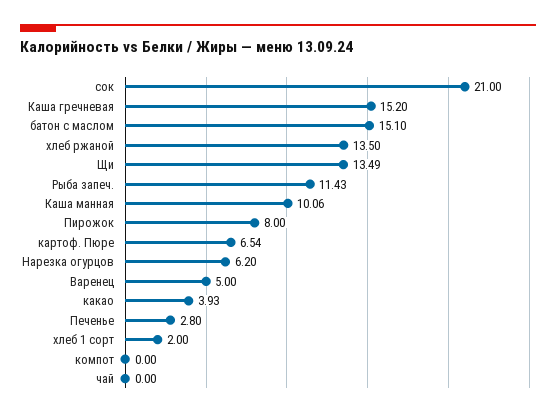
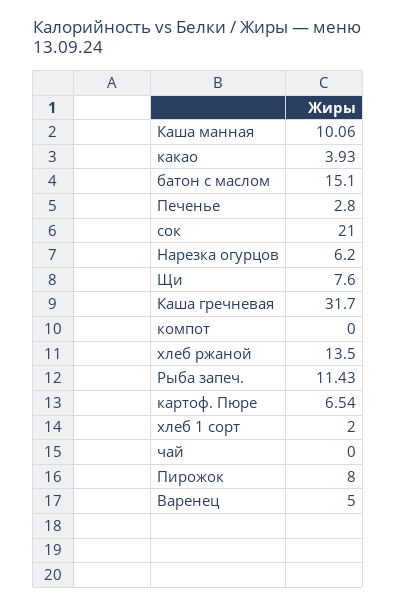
Каша гречневая: 15.2 -> 31.7
Щи: 13.49 -> 7.6

